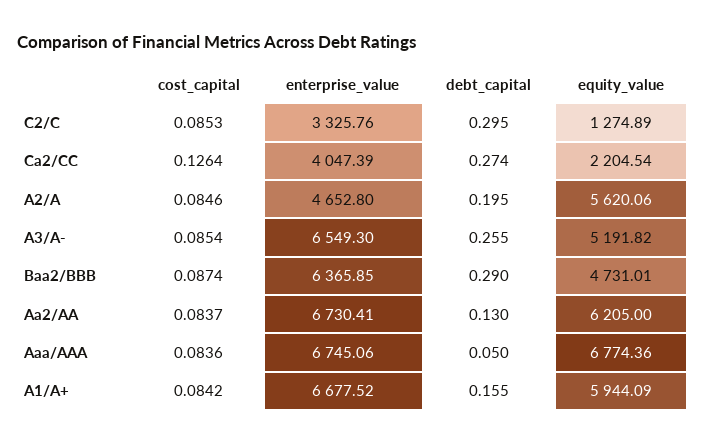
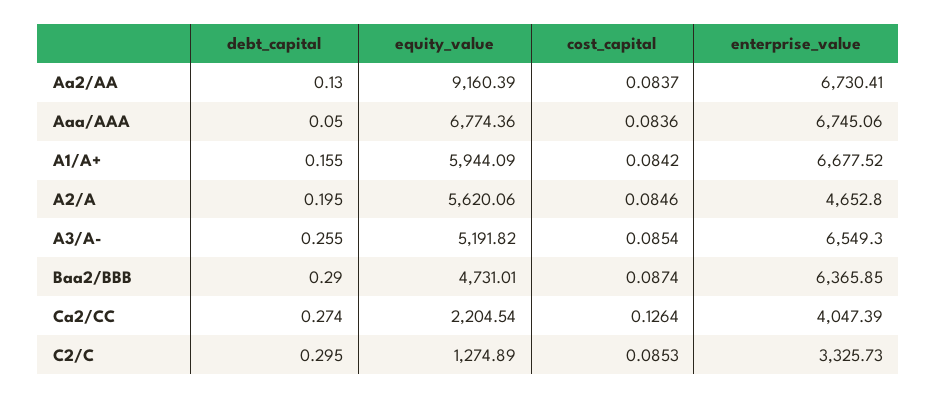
enterprise_value, C2/C: 3325.76 -> 3325.73
equity_value, Aa2/AA: 6205 -> 9160.39

